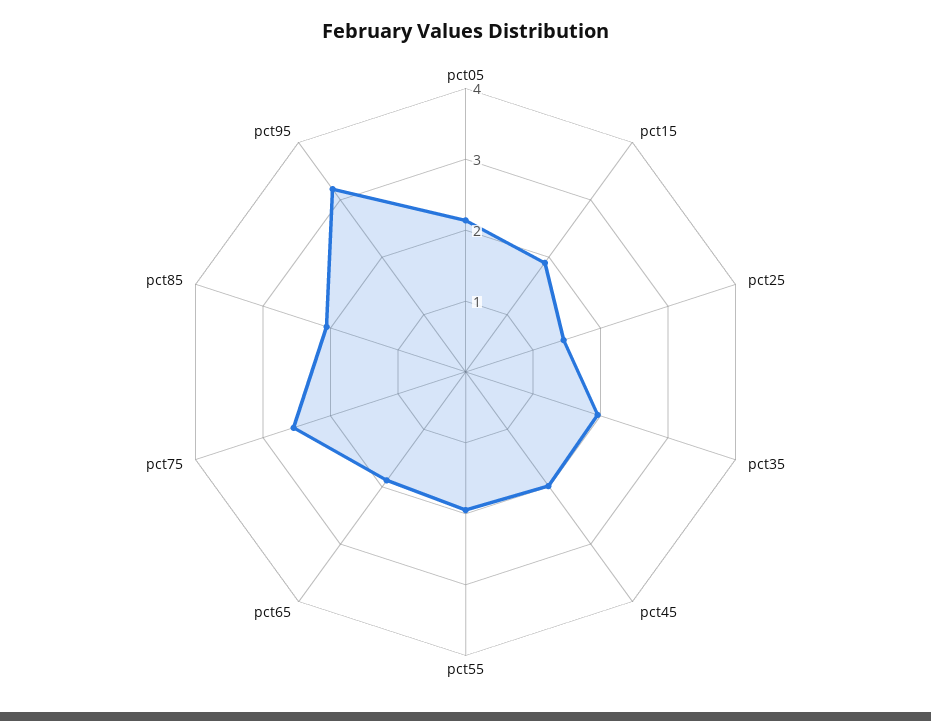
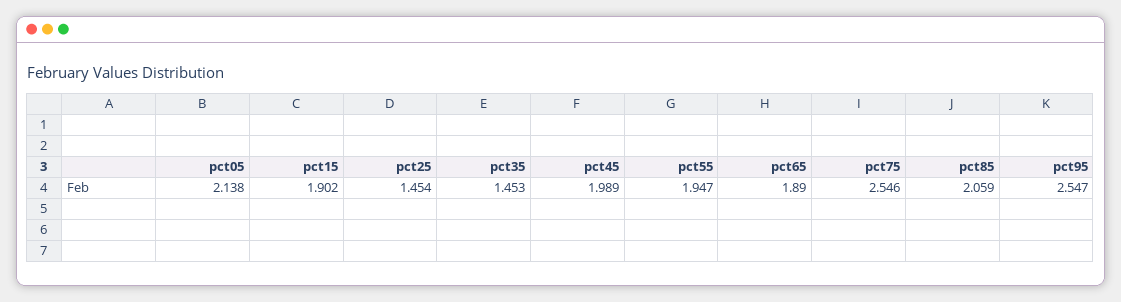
pct35: 2 -> 1.453
pct95: 3.2 -> 2.547

